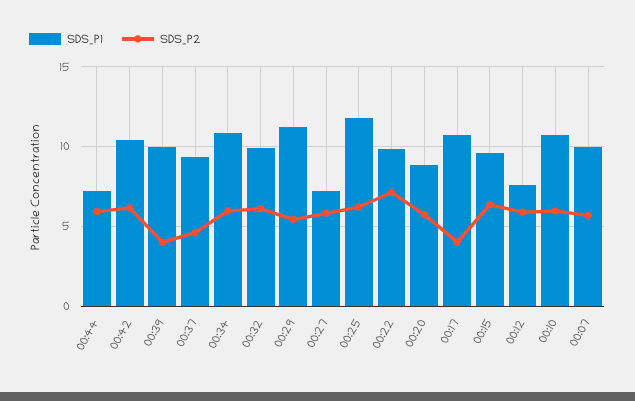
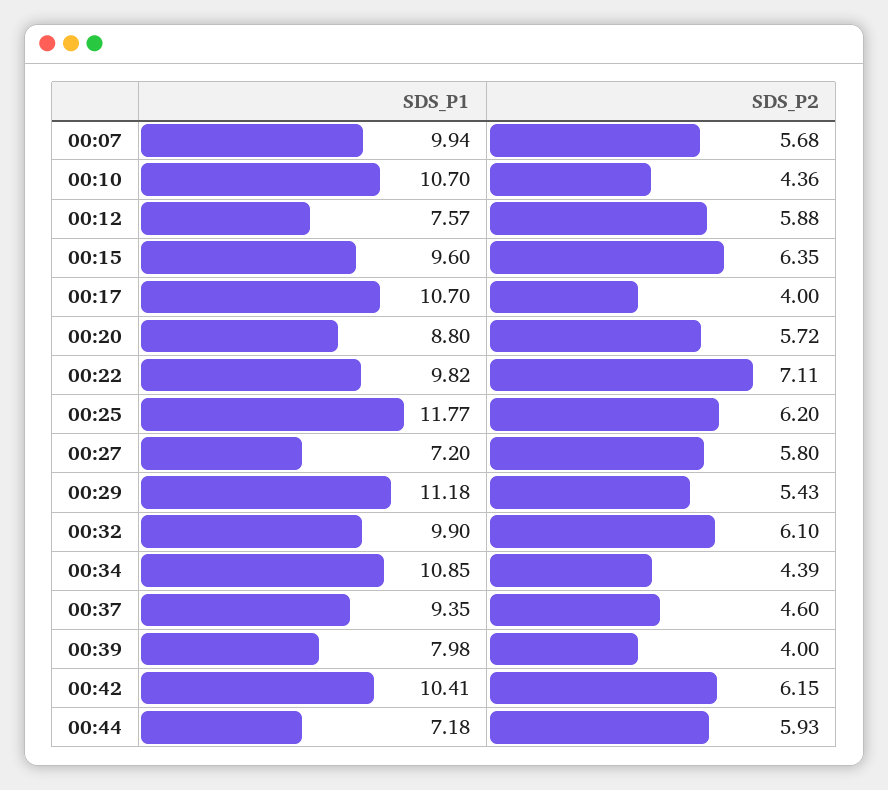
SDS_P1, 00:39: 10 -> 7.98
SDS_P2, 00:34: 6 -> 4.39
SDS_P2, 00:10: 6 -> 4.36

